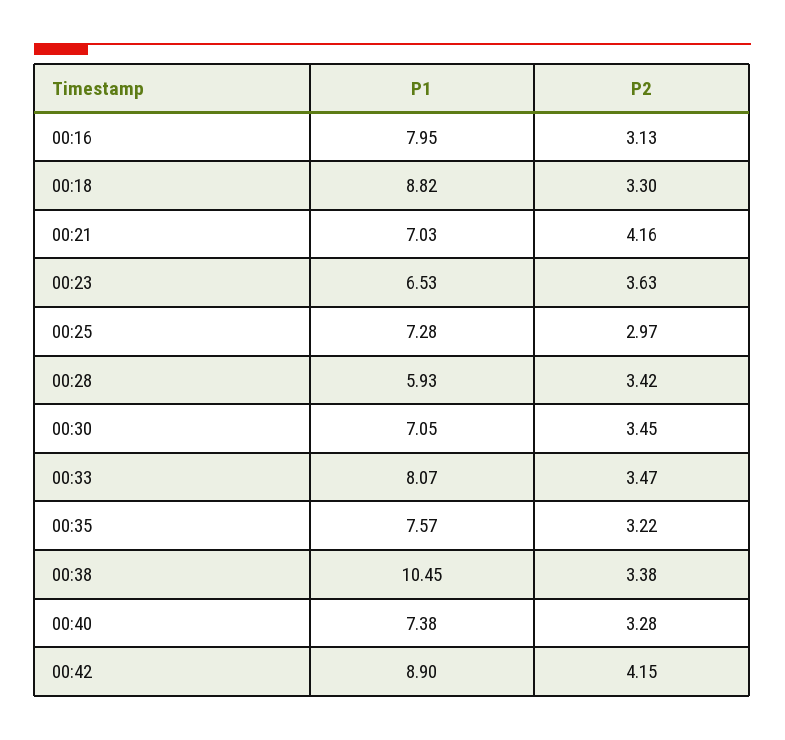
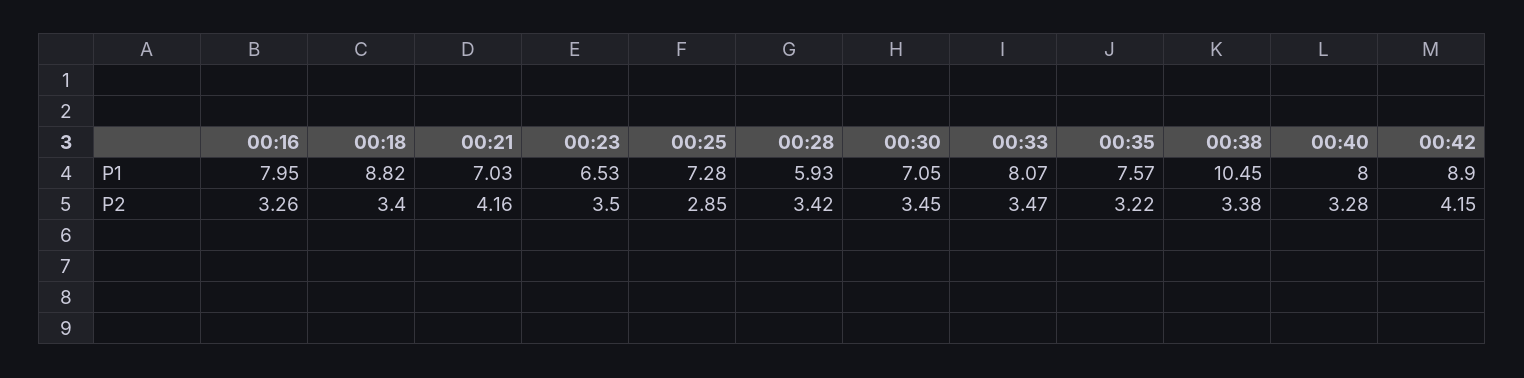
P2, 00:16: 3.13 -> 3.26
P2, 00:18: 3.3 -> 3.4
P2, 00:23: 3.63 -> 3.5
P2, 00:25: 2.97 -> 2.85
P1, 00:40: 7.38 -> 8

